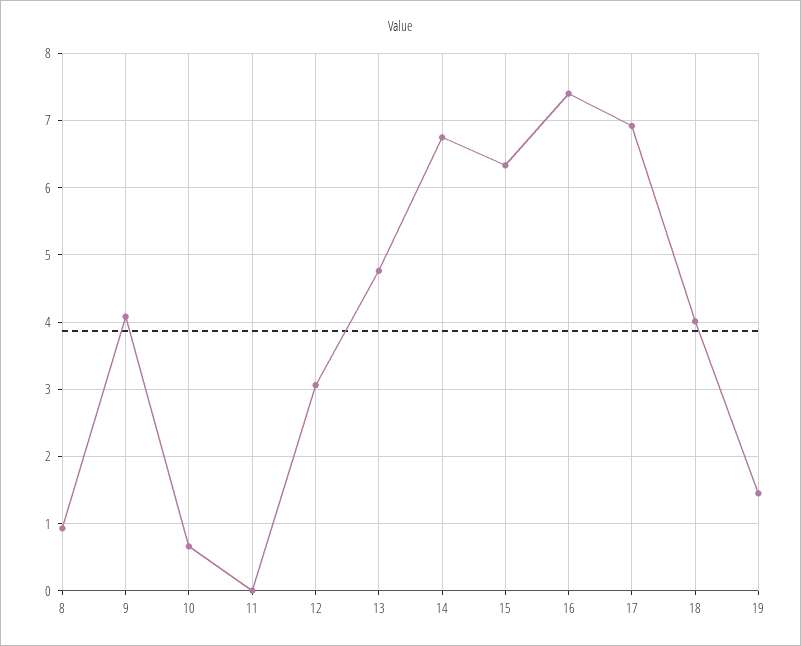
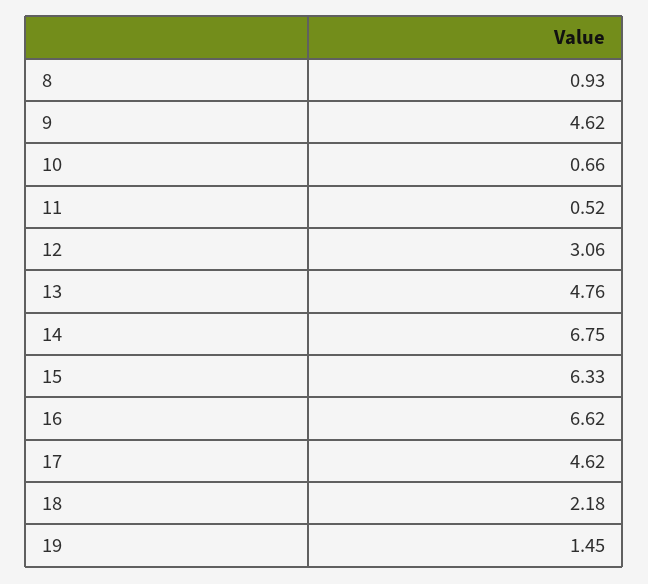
9: 4.1 -> 4.62
11: 0 -> 0.52
16: 7.4 -> 6.62
17: 6.9 -> 4.62
18: 4 -> 2.18

